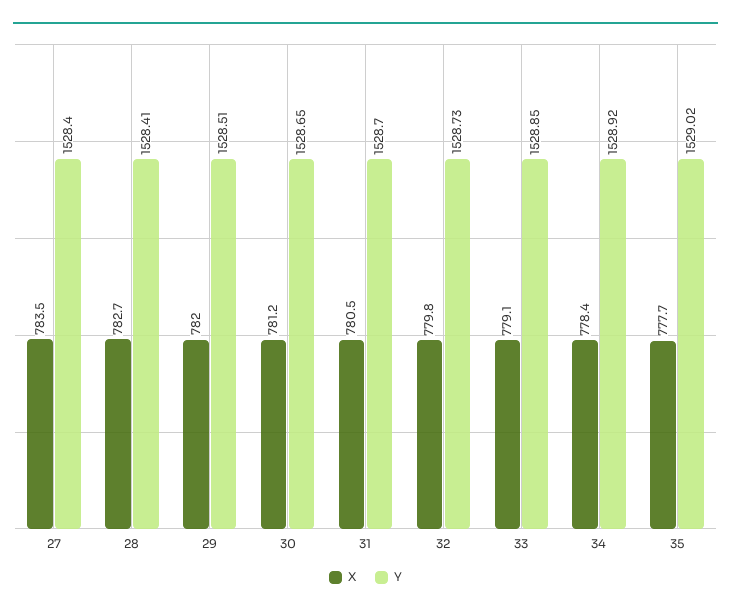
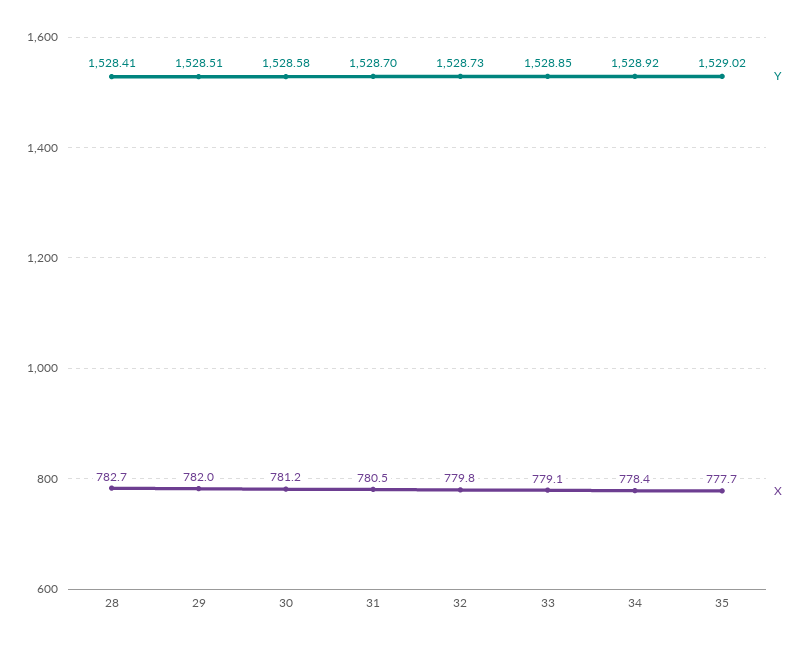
X, 27: 783.5 -> none
Y, 27: 1528.4 -> none
Y, 30: 1528.65 -> 1528.58

